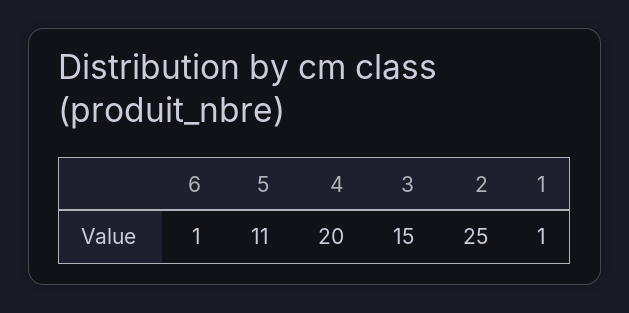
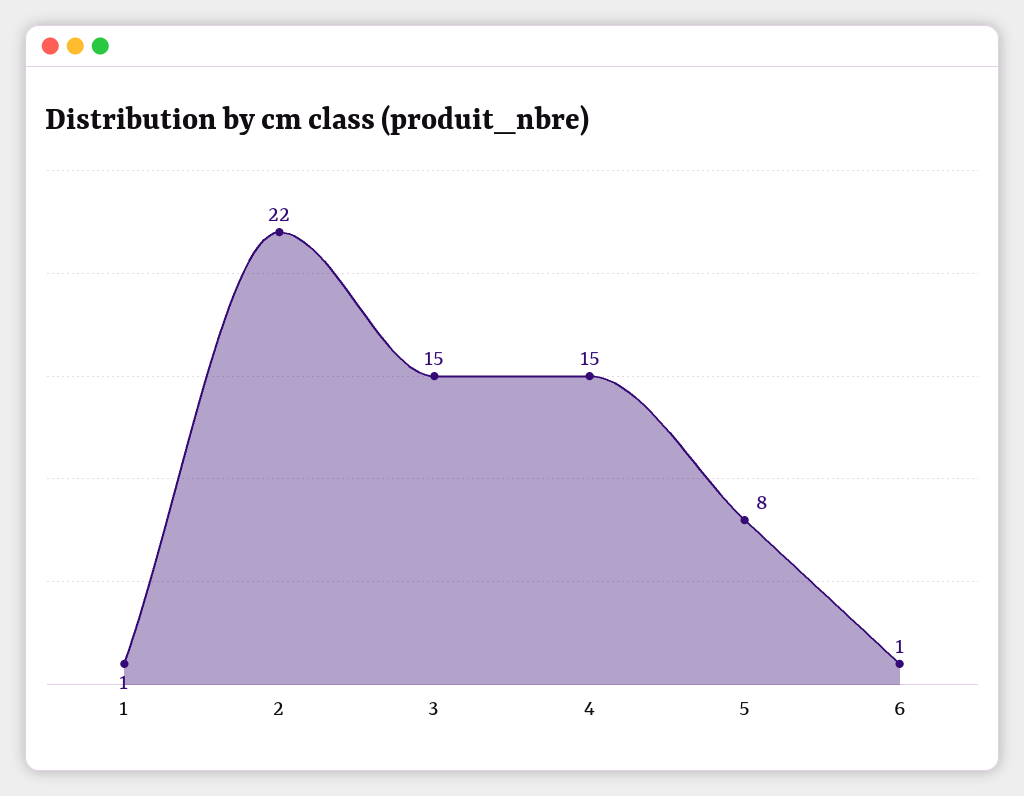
5: 11 -> 8
4: 20 -> 15
2: 25 -> 22

